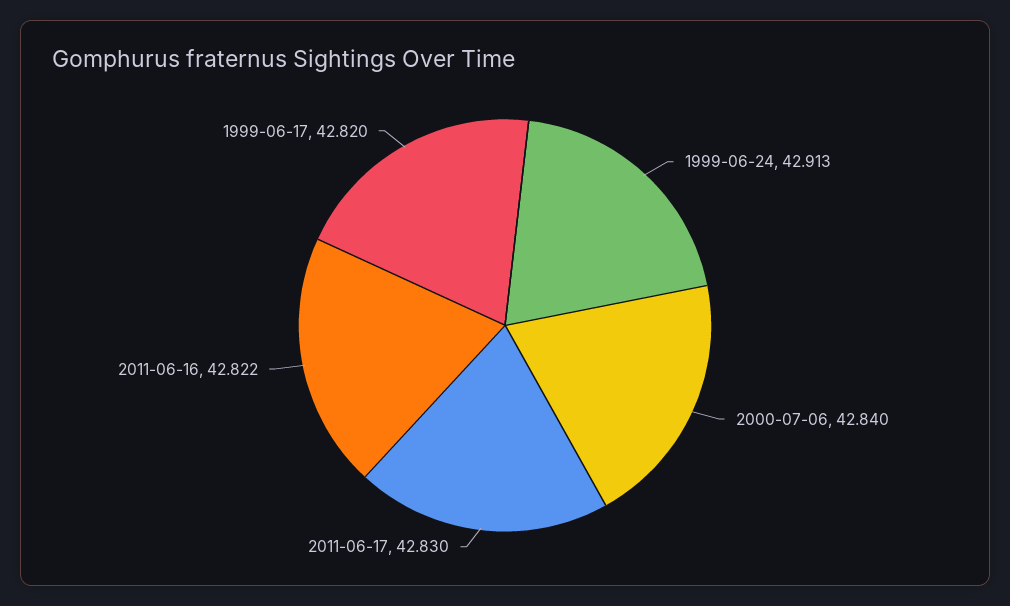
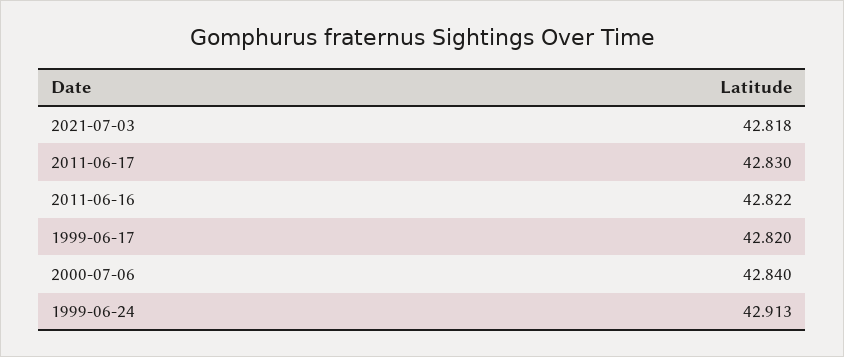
2021-07-03: none -> 42.818

